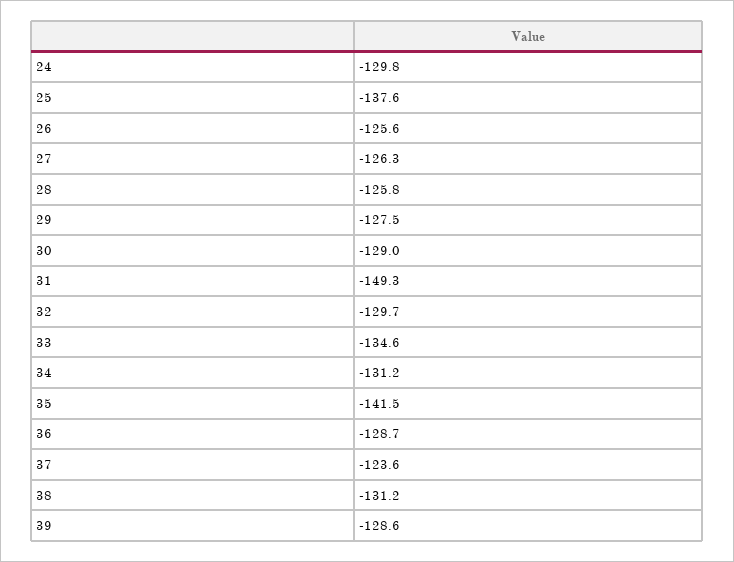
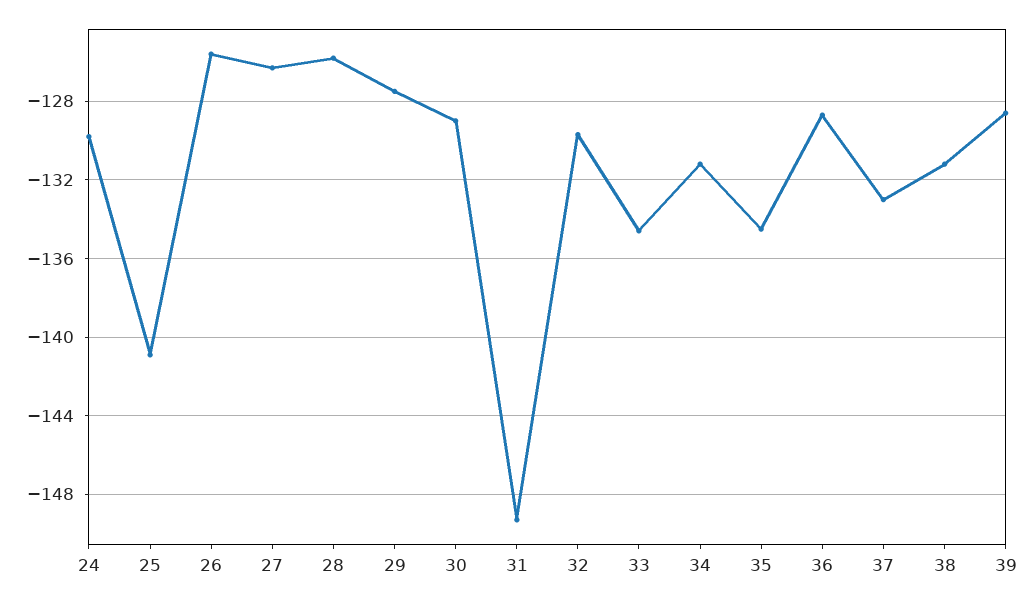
25: -137.6 -> -141
35: -141.5 -> -134.5
37: -123.6 -> -133

